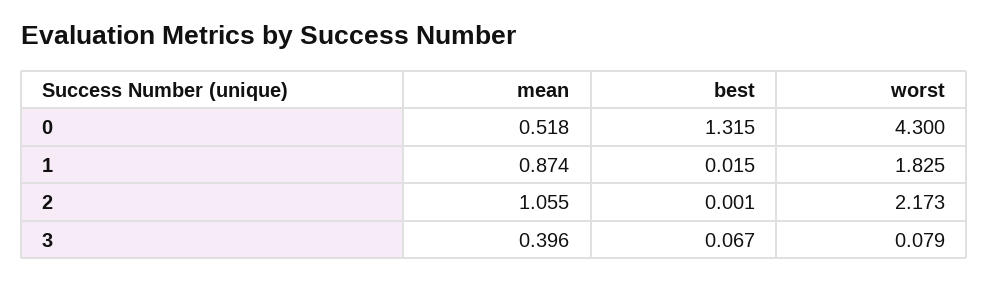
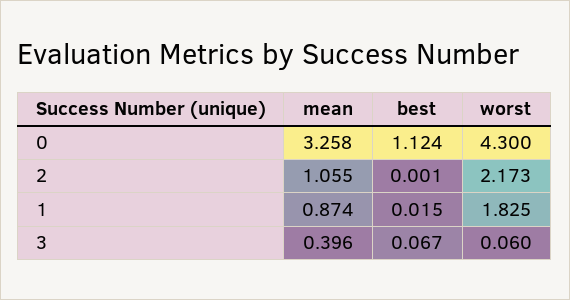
mean, 0: 0.518 -> 3.258
best, 0: 1.315 -> 1.124
worst, 3: 0.079 -> 0.06

